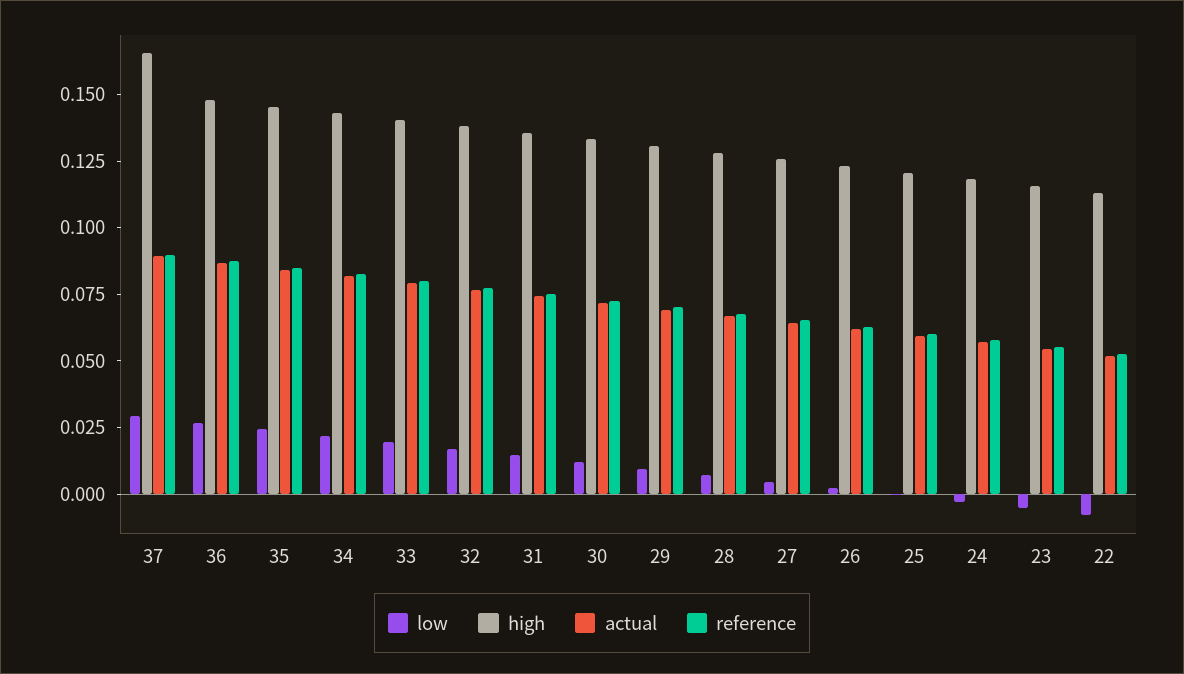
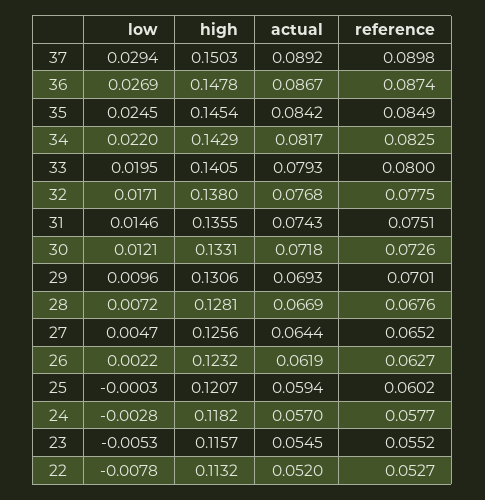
high, 37: 0.165 -> 0.1503

